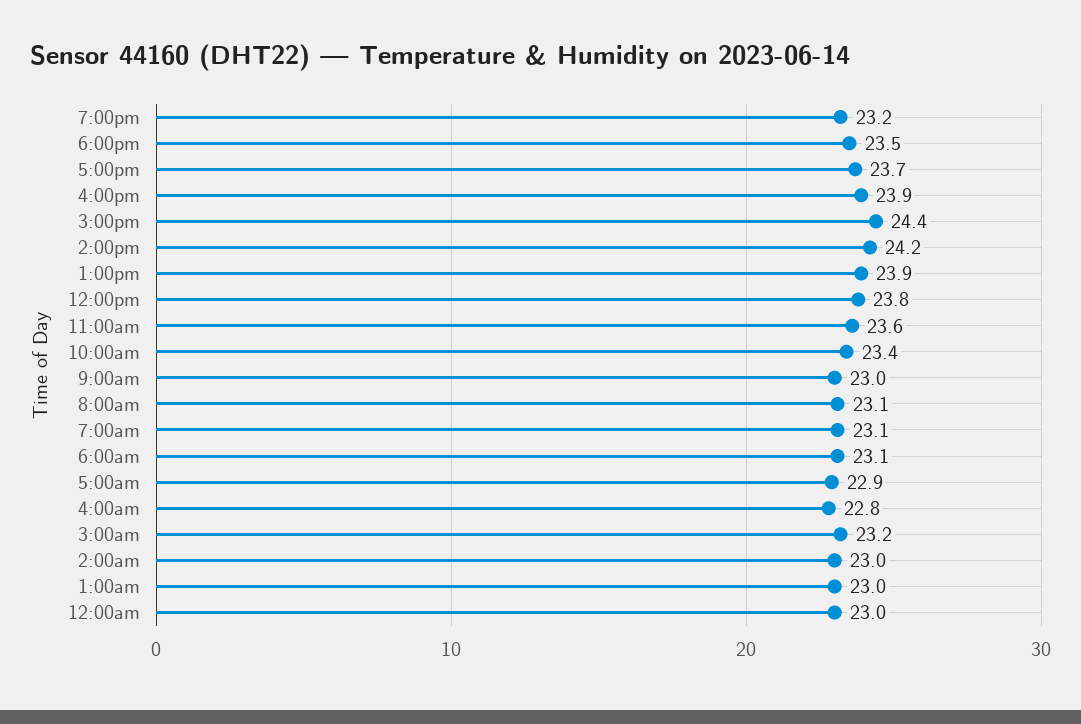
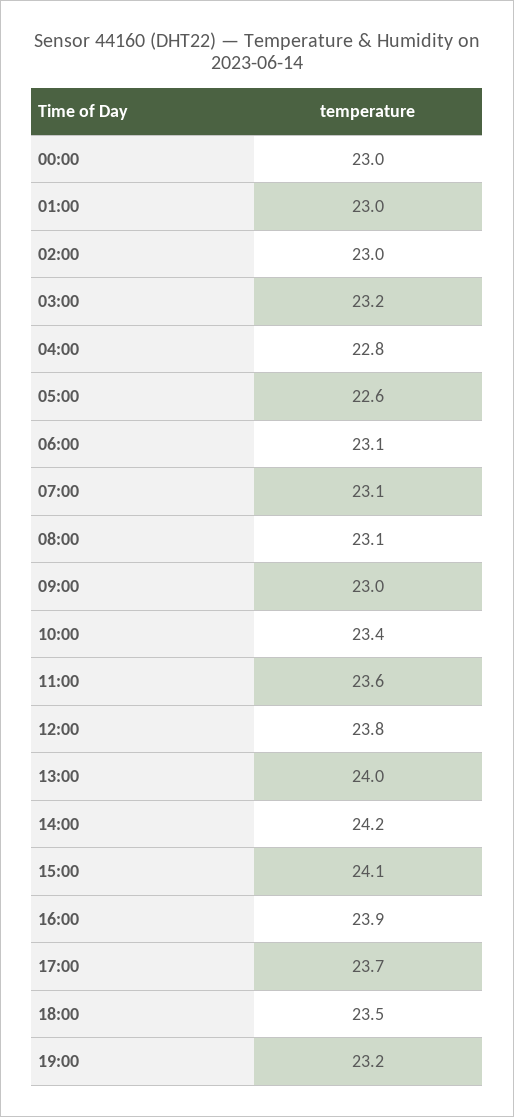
3:00pm: 24.4 -> 24.1
1:00pm: 23.9 -> 24
5:00am: 22.9 -> 22.6

